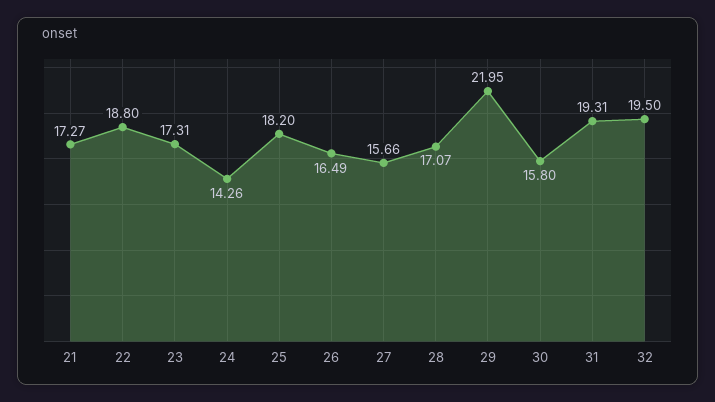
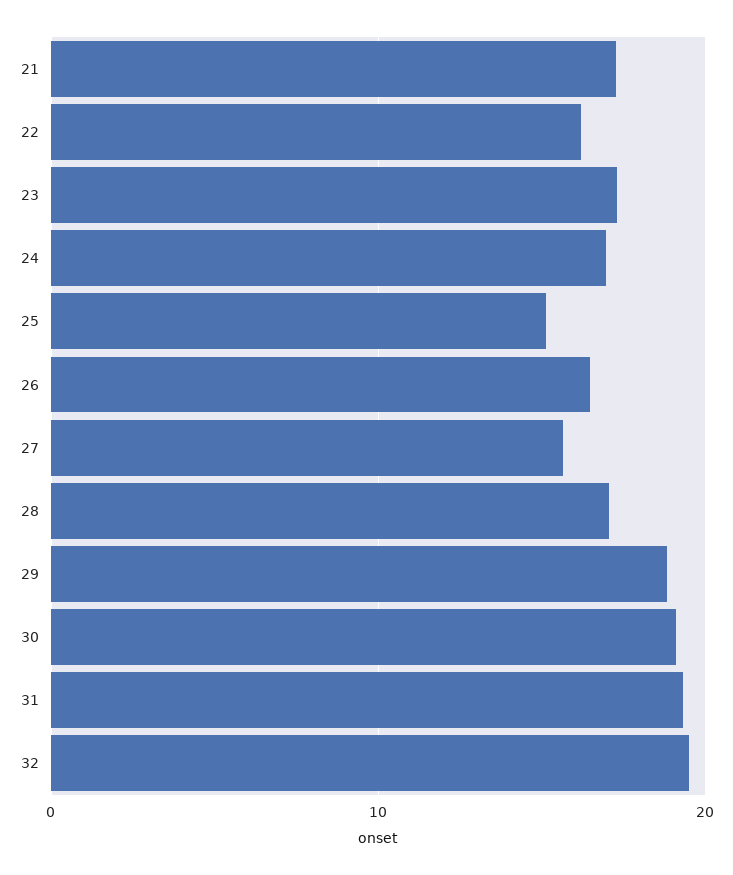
22: 18.8 -> 16
24: 14.26 -> 17
25: 18.2 -> 15
29: 21.95 -> 19
30: 15.8 -> 19

